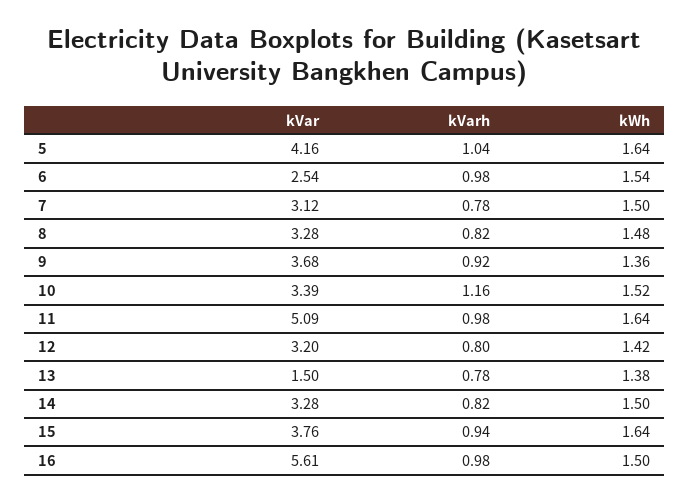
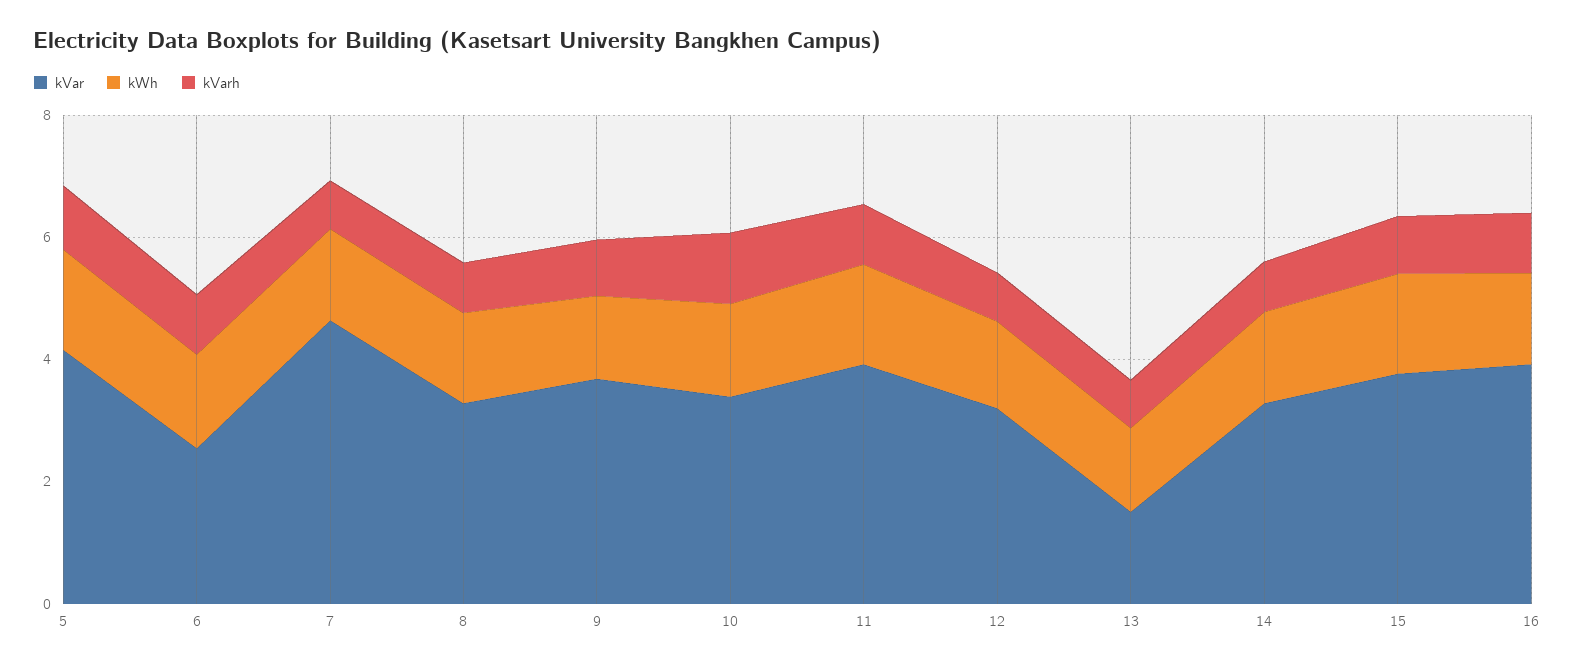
kVar, 7: 3.12 -> 4.5
kVar, 11: 5.09 -> 4
kVar, 16: 5.61 -> 4

